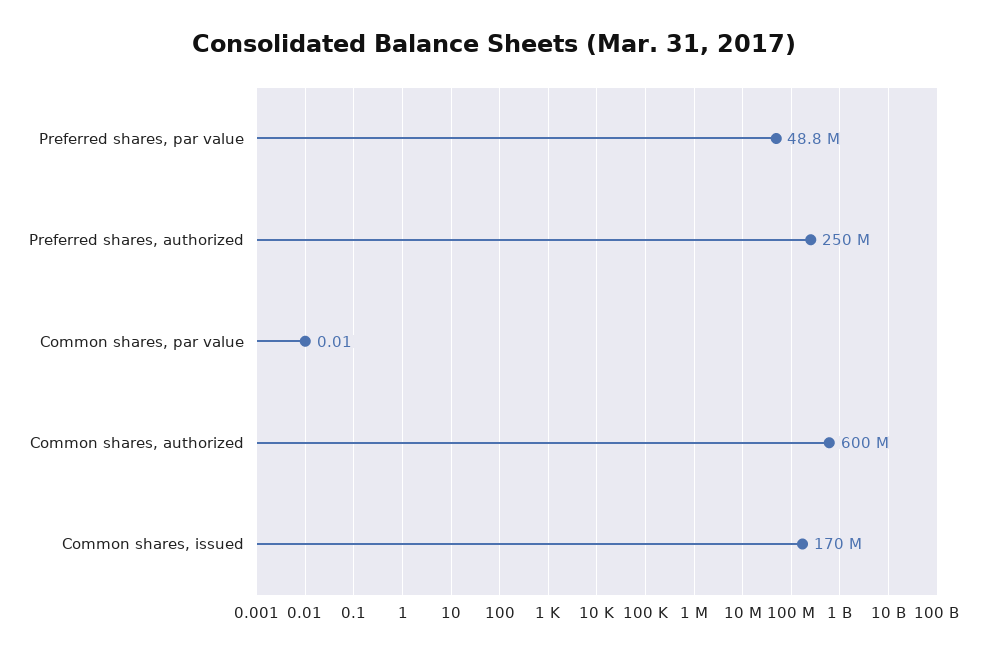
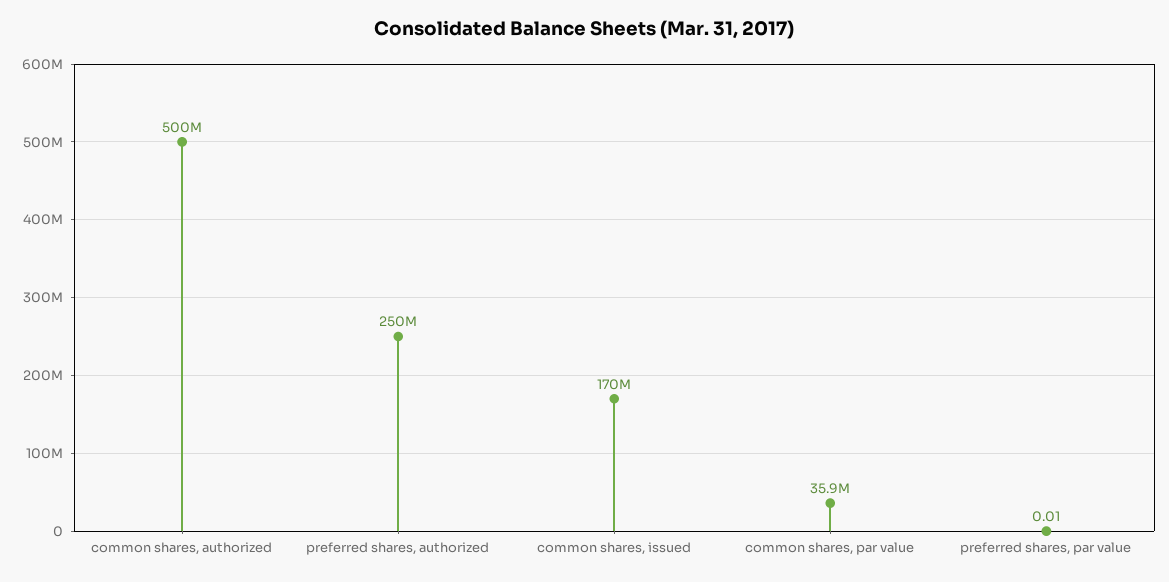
Preferred shares, par value: 48800000 -> 0.01
Common shares, par value: 0.01 -> 35900000
Common shares, authorized: 600000000 -> 500000000

